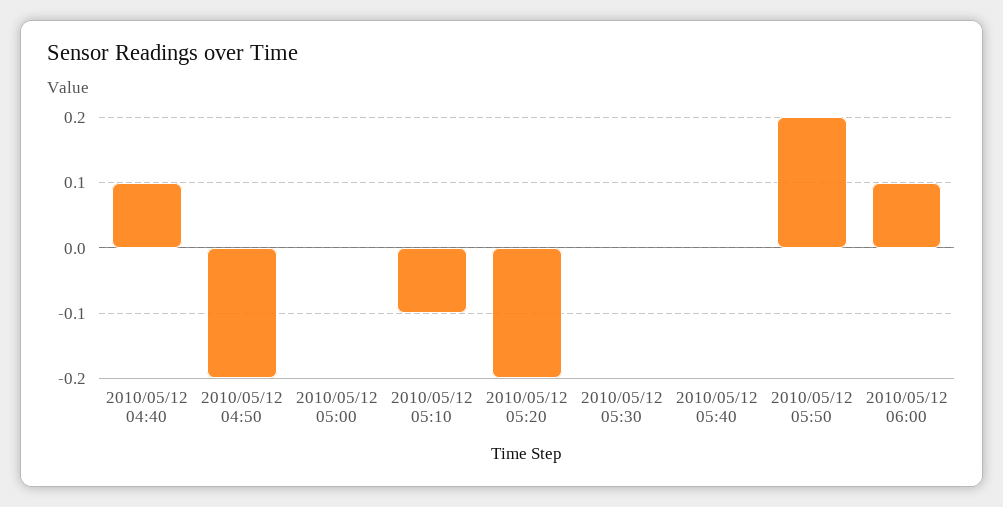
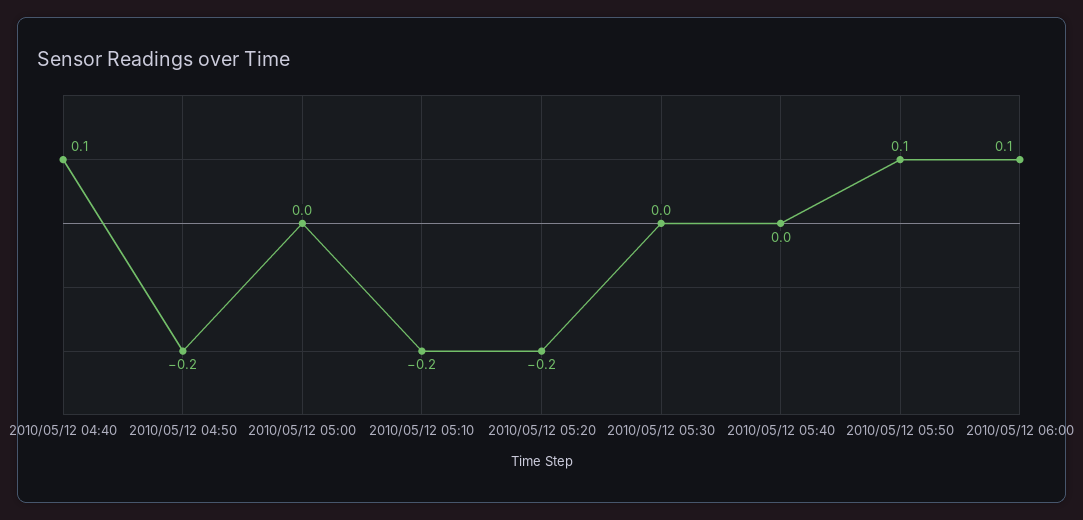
2010/05/12 05:10: -0.1 -> -0.2
2010/05/12 05:50: 0.2 -> 0.1

